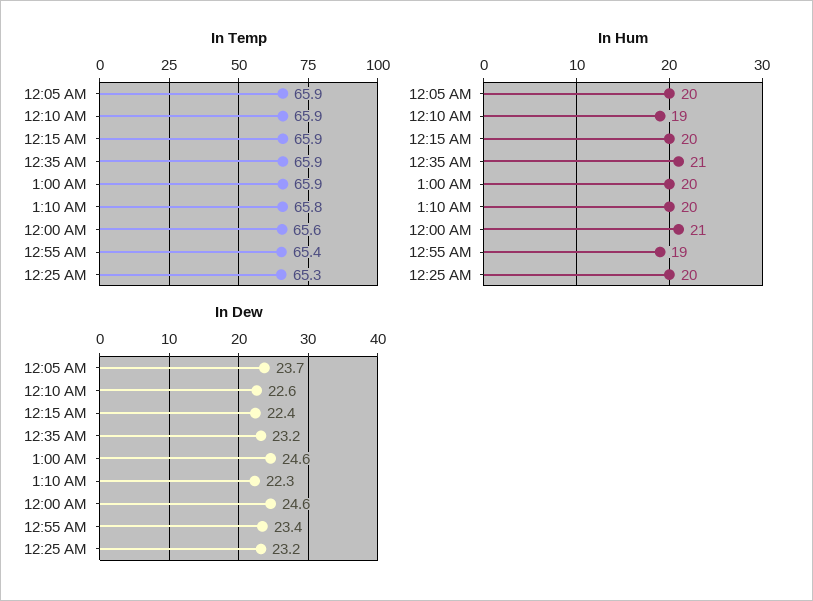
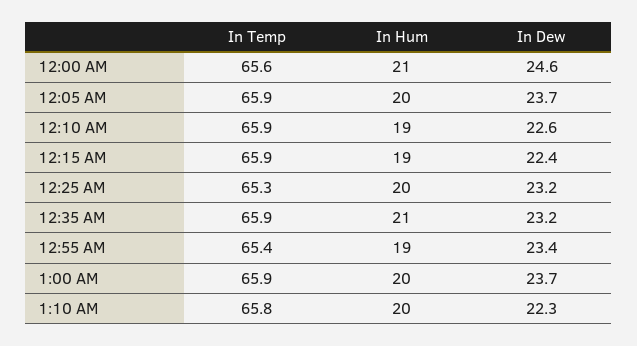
In Hum, 12:15 AM: 20 -> 19
In Dew, 1:00 AM: 24.6 -> 23.7

